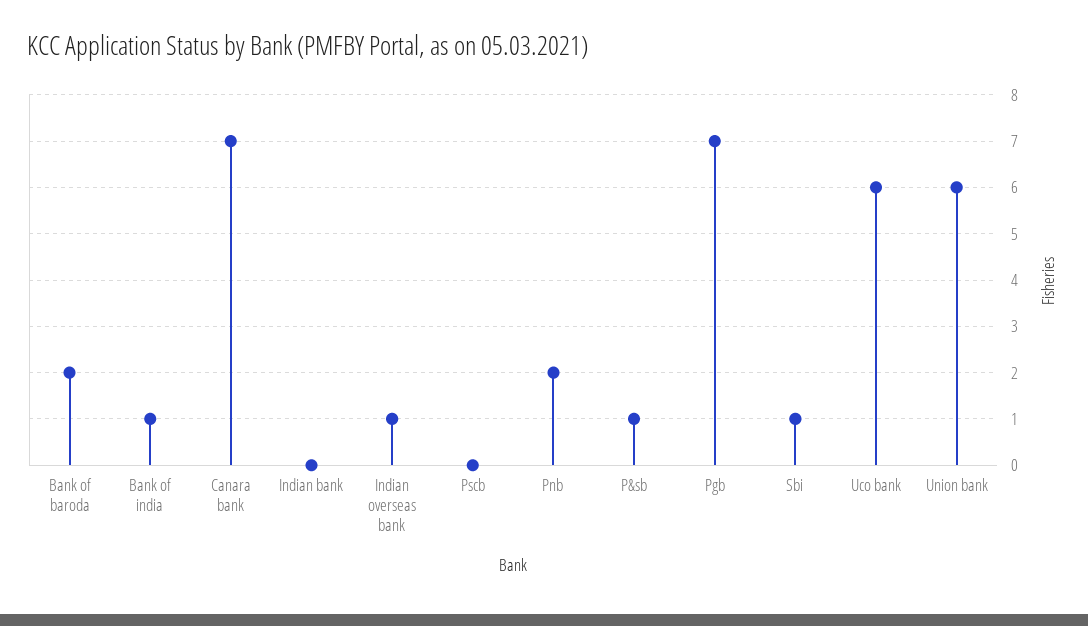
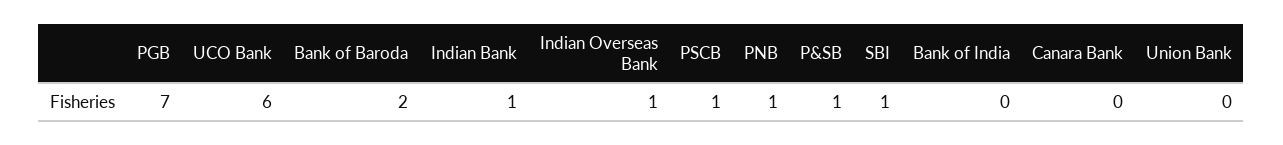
Bank of india: 1 -> 0
Canara bank: 7 -> 0
Indian bank: 0 -> 1
Pscb: 0 -> 1
Pnb: 2 -> 1
Union bank: 6 -> 0

